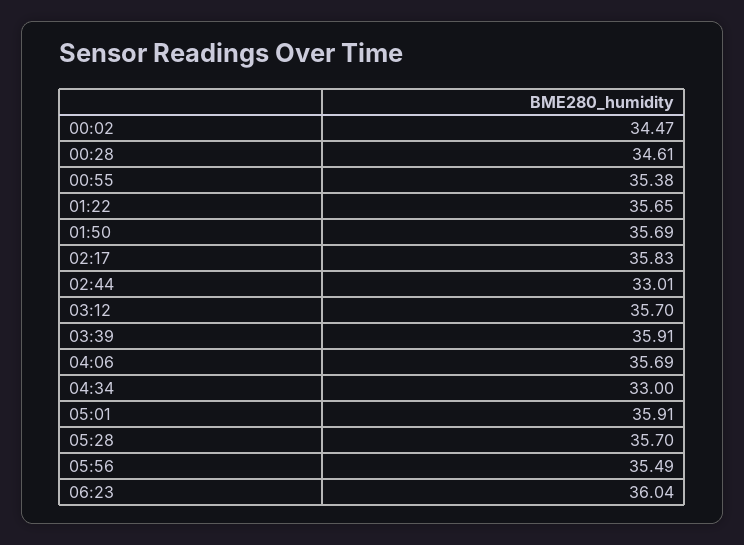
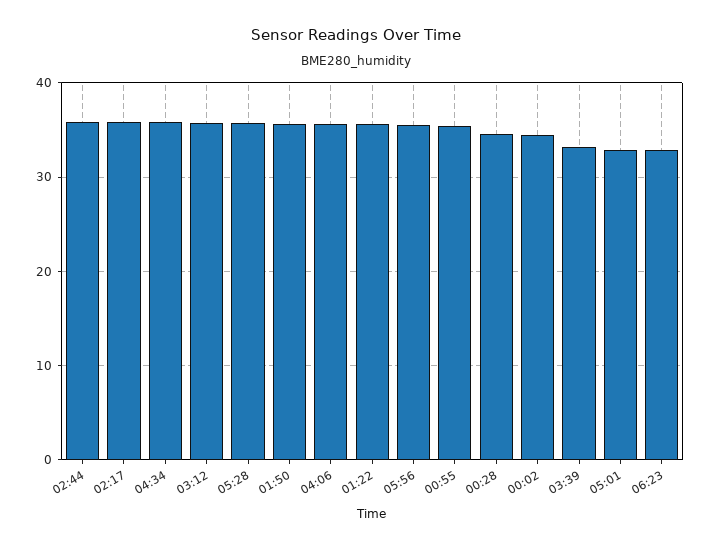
02:44: 33.01 -> 36
03:39: 35.91 -> 33
04:34: 33 -> 36
05:01: 35.91 -> 33
06:23: 36.04 -> 33

